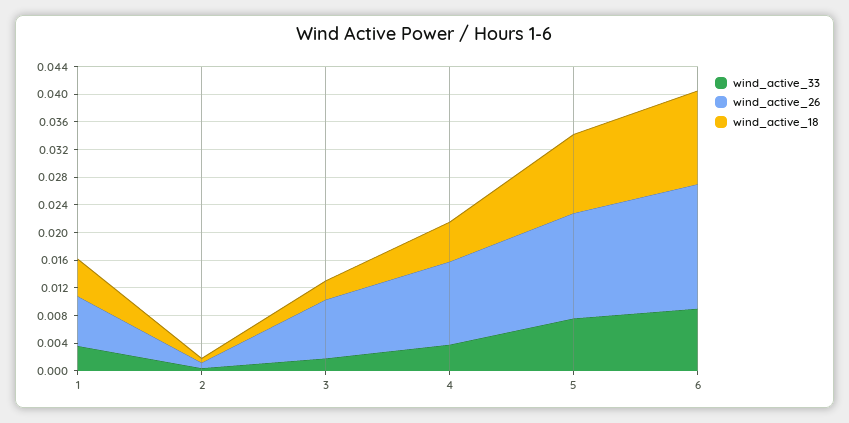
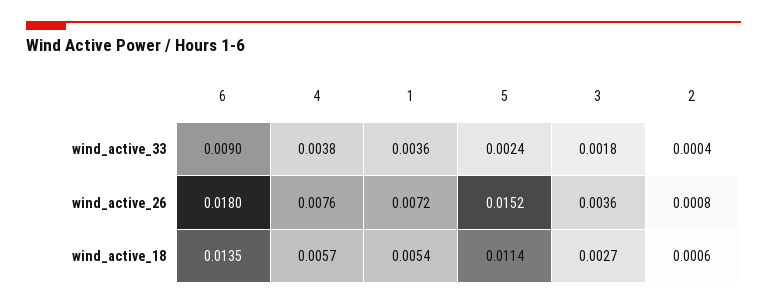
wind_active_26, 3: 0.008 -> 0.0036
wind_active_26, 4: 0.012 -> 0.0076
wind_active_33, 5: 0.008 -> 0.0024

